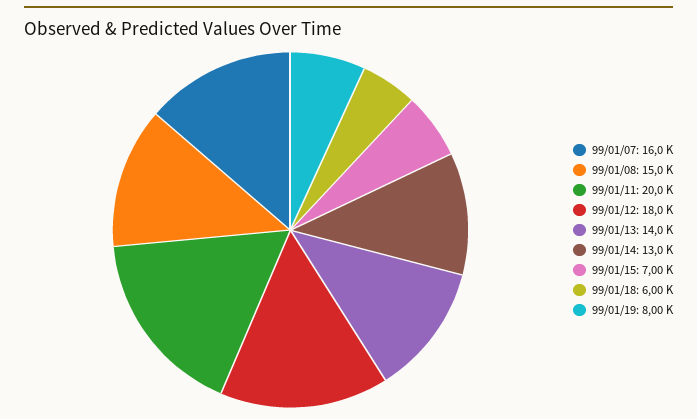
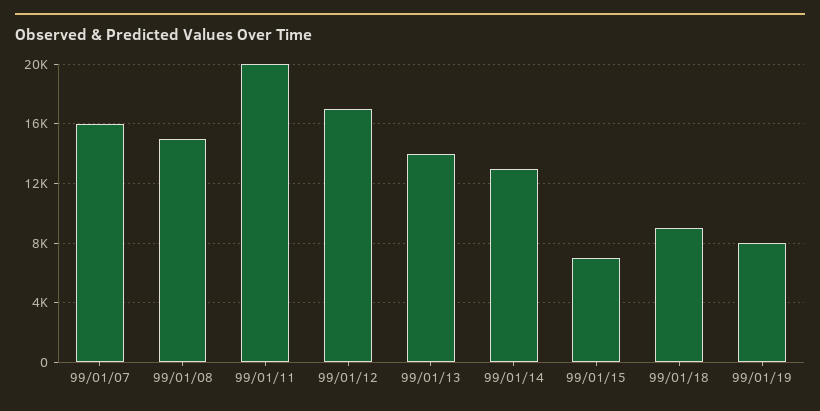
99/01/12: 18000 -> 17000
99/01/18: 6000 -> 9000

